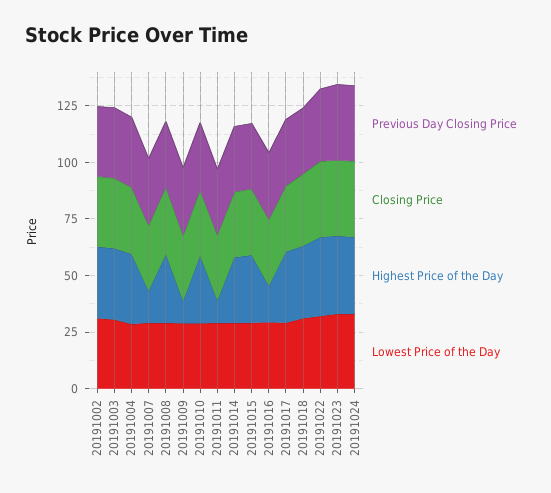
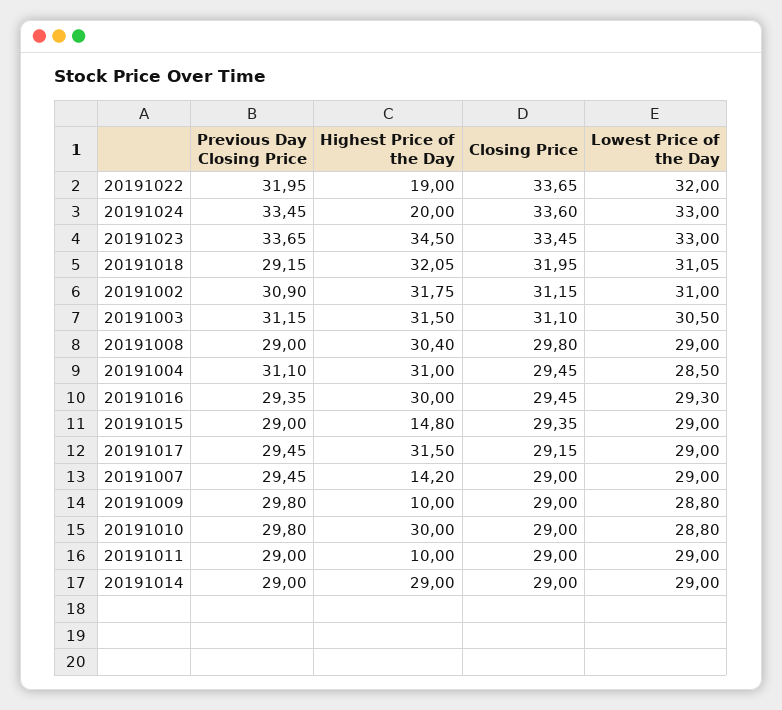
Highest Price of the Day, 20191015: 30 -> 14.8
Highest Price of the Day, 20191016: 15 -> 30
Highest Price of the Day, 20191022: 35 -> 19
Highest Price of the Day, 20191024: 35 -> 20

